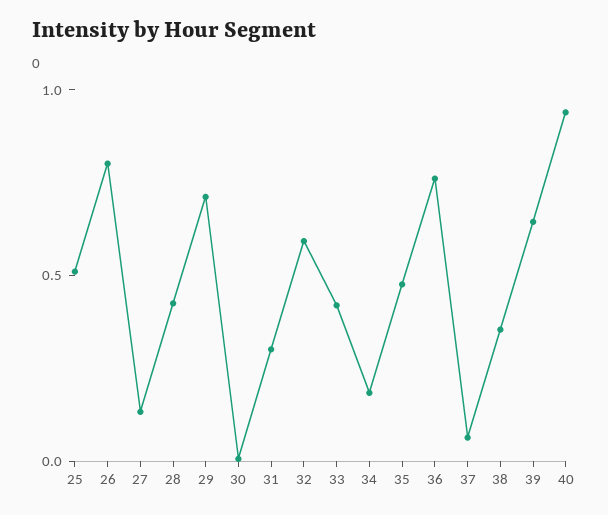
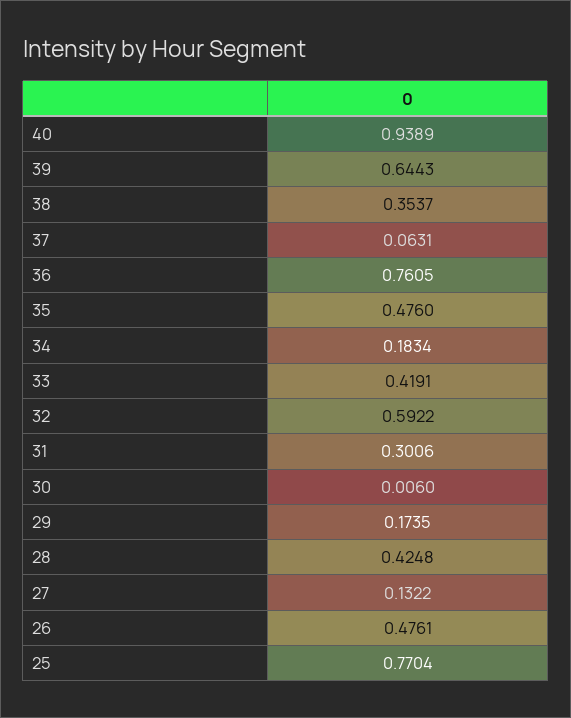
25: 0.5 -> 0.7704
26: 0.8 -> 0.4761
29: 0.7 -> 0.1735

